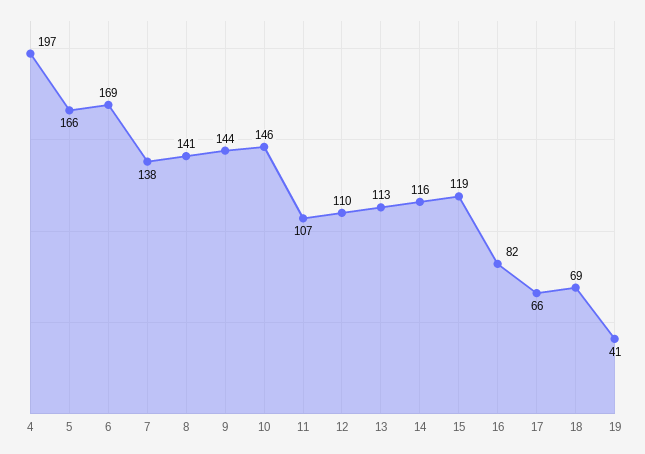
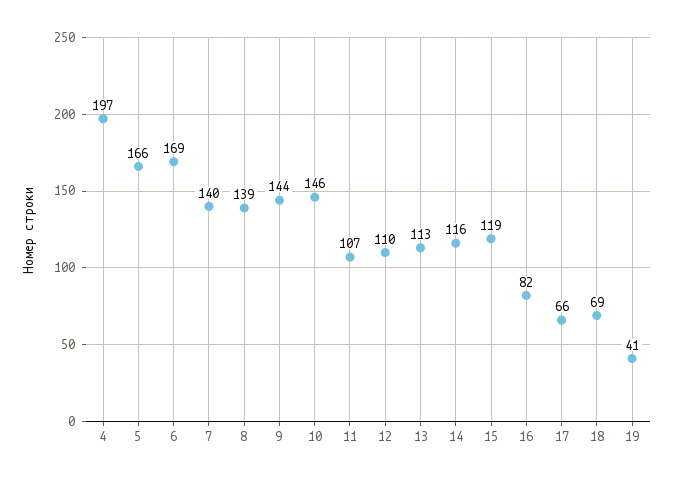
7: 138 -> 140
8: 141 -> 139

